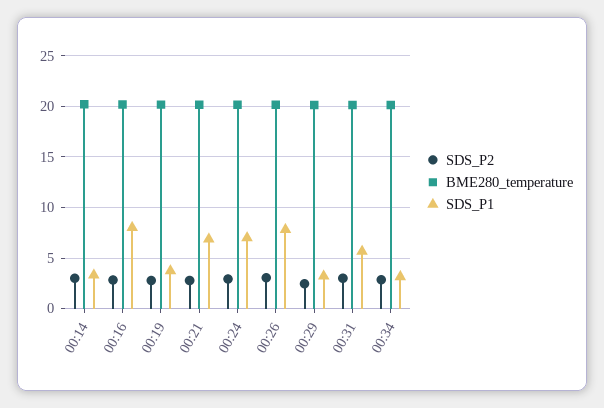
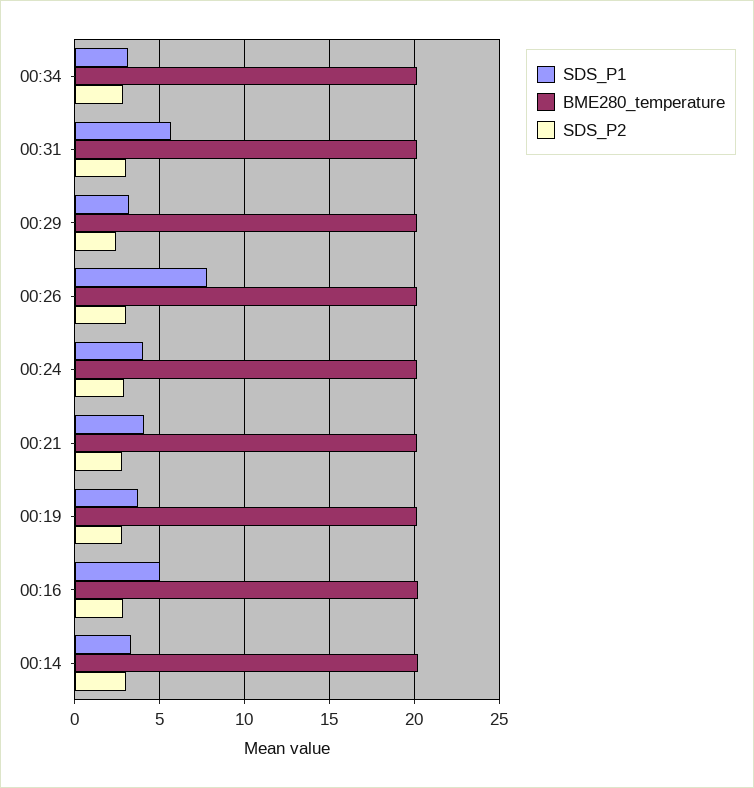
SDS_P1, 00:16: 8 -> 5
SDS_P1, 00:21: 7 -> 4
SDS_P1, 00:24: 7 -> 4

